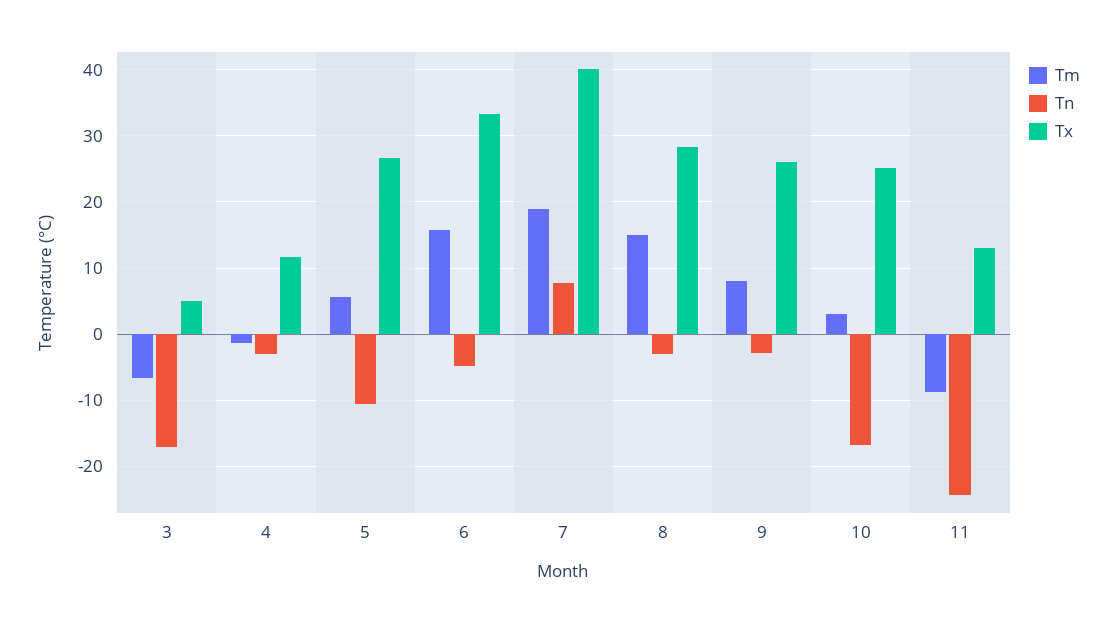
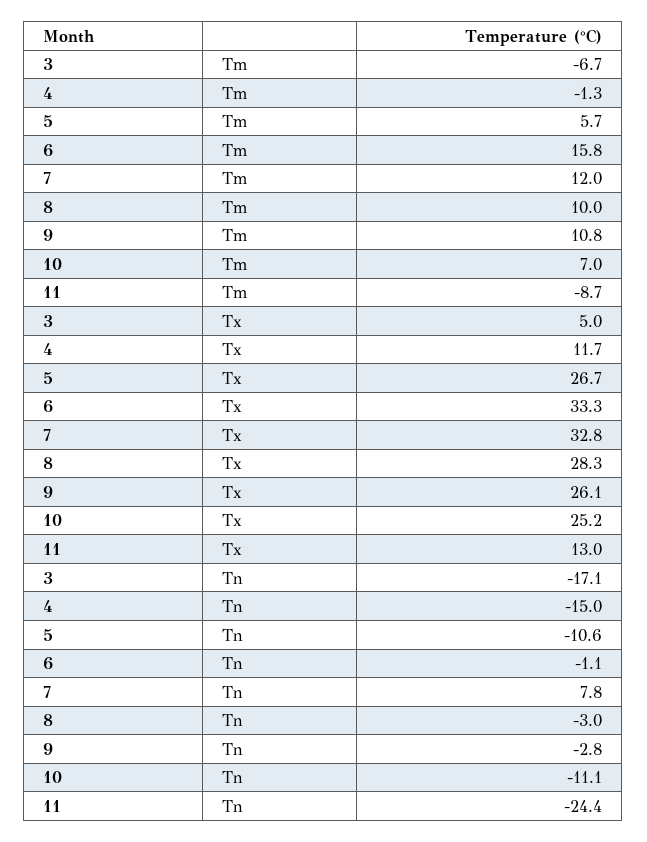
Tn, 4: -3 -> -15
Tn, 6: -5 -> -1.1
Tm, 7: 19 -> 12
Tx, 7: 40 -> 32.8
Tm, 8: 15 -> 10
Tm, 9: 8 -> 10.8
Tm, 10: 3 -> 7
Tn, 10: -17 -> -11.1

